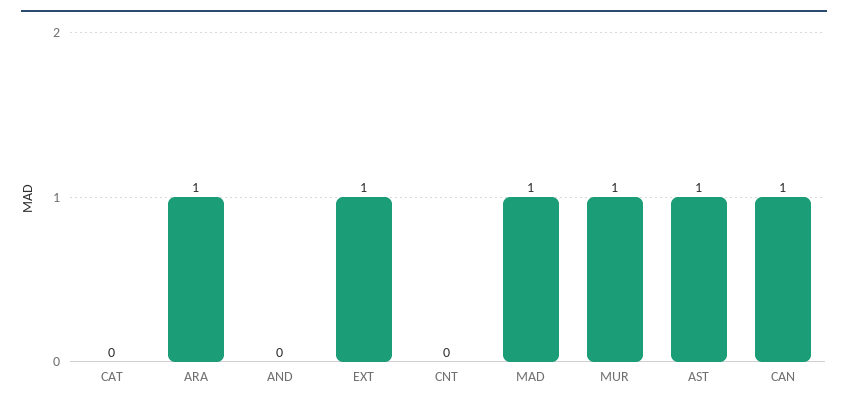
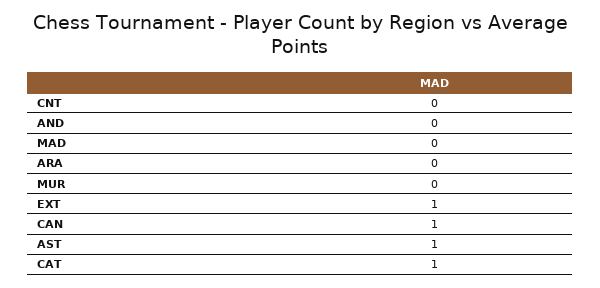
CAT: 0 -> 1
ARA: 1 -> 0
MAD: 1 -> 0
MUR: 1 -> 0

